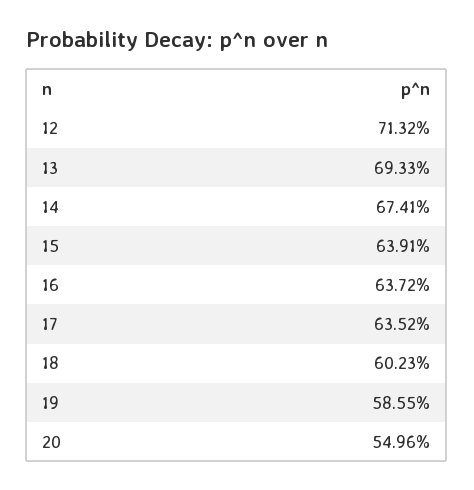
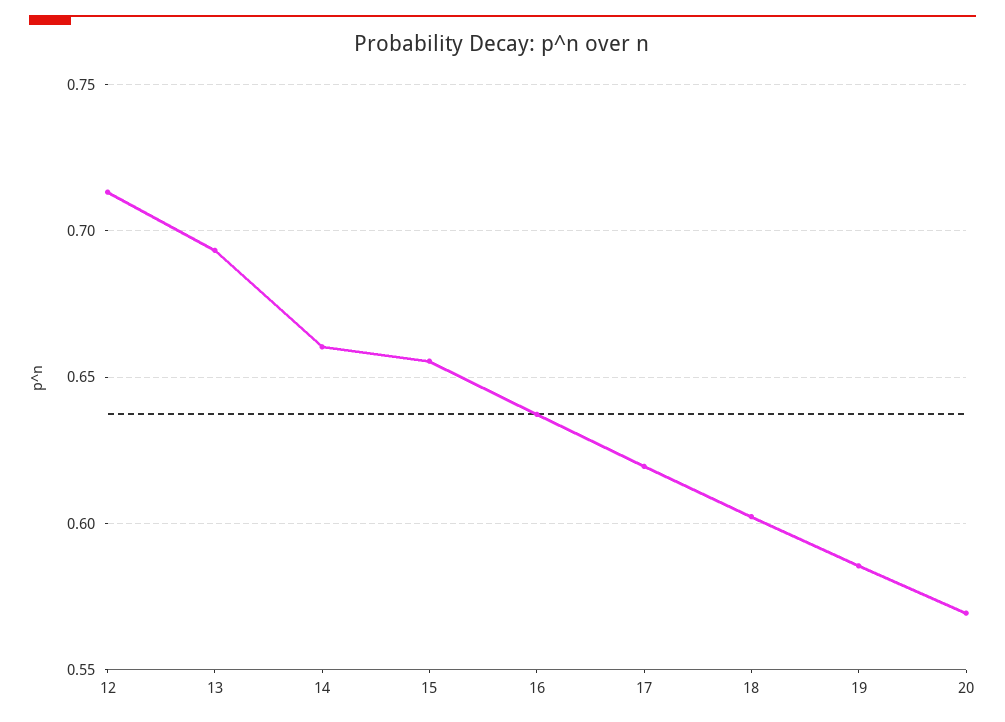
14: 0.6741 -> 0.66
15: 0.6391 -> 0.655
17: 0.6352 -> 0.62
20: 0.5496 -> 0.57

